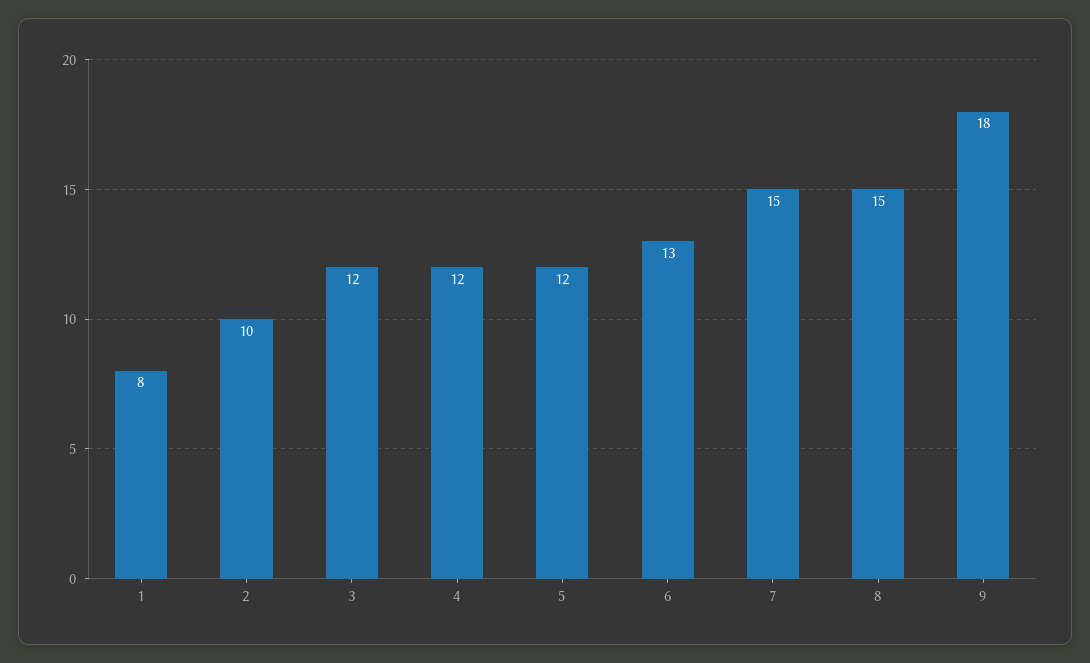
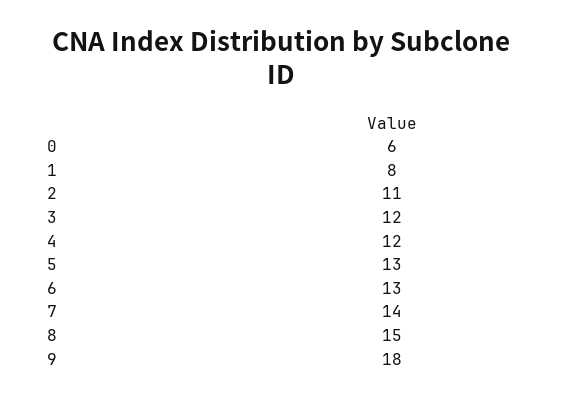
2: 10 -> 11
5: 12 -> 13
7: 15 -> 14
0: none -> 6

